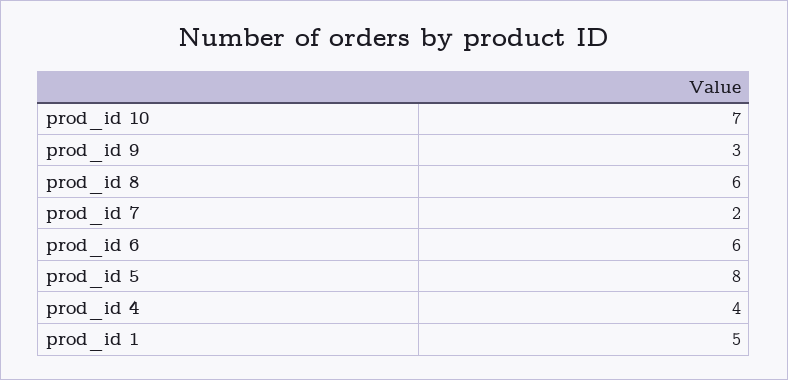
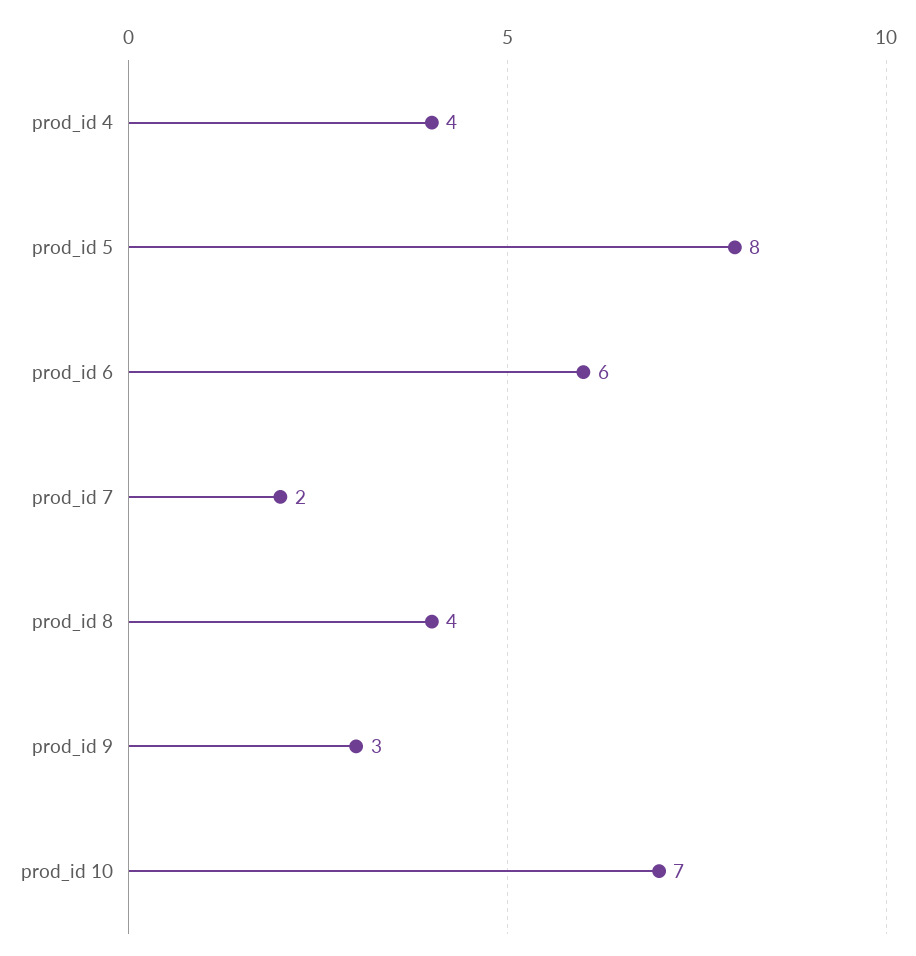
prod_id 8: 6 -> 4
prod_id 1: 5 -> none

